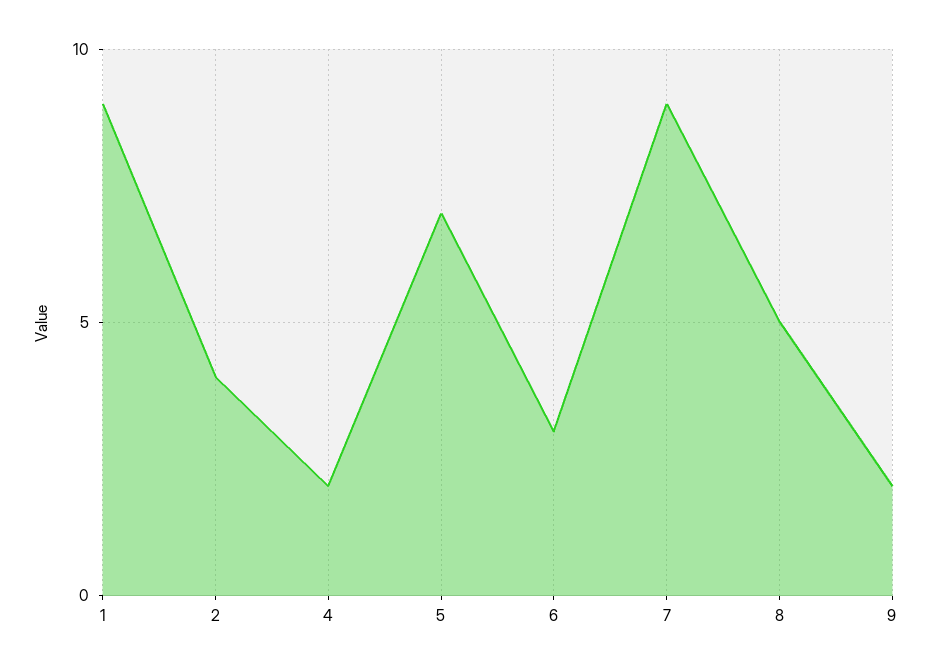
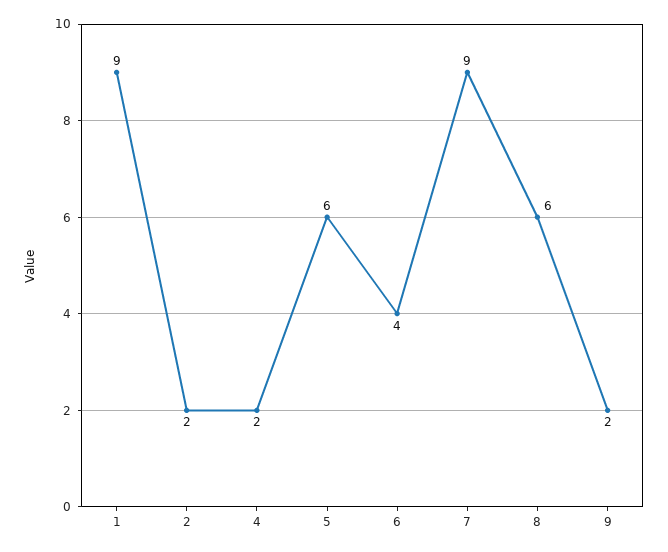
2: 4 -> 2
5: 7 -> 6
6: 3 -> 4
8: 5 -> 6

